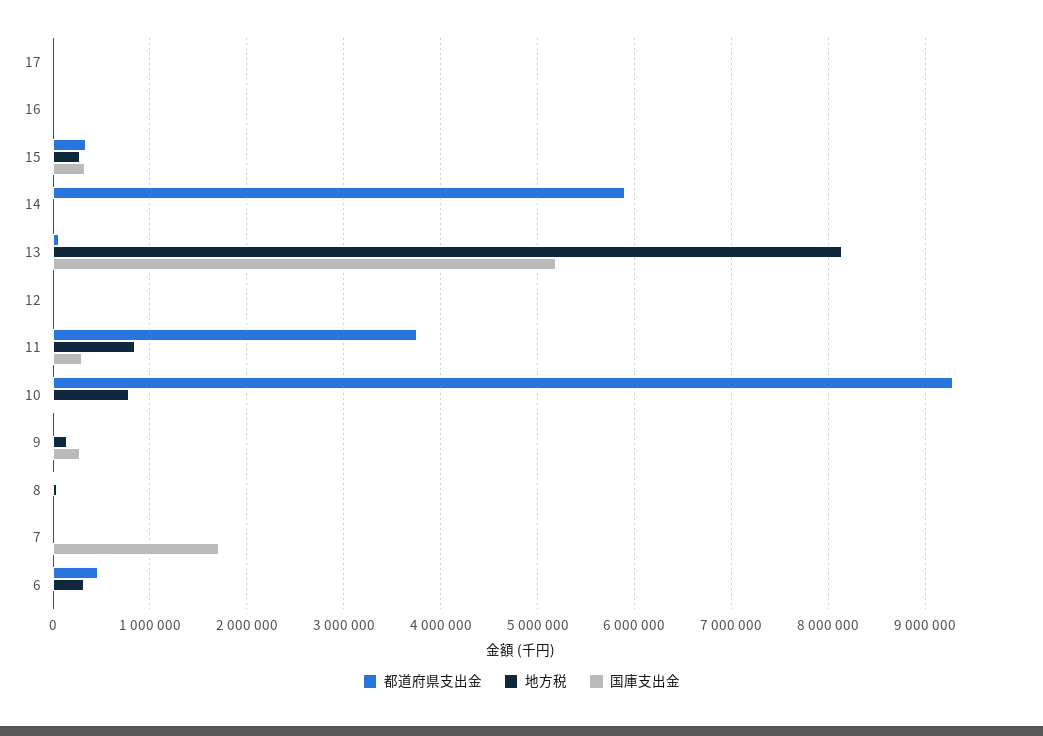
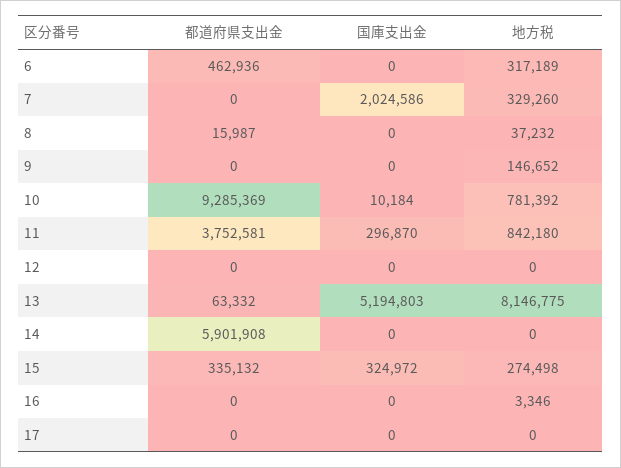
国庫支出金, 9: 300000 -> 0
地方税, 7: 0 -> 329260
国庫支出金, 7: 1700000 -> 2024586

